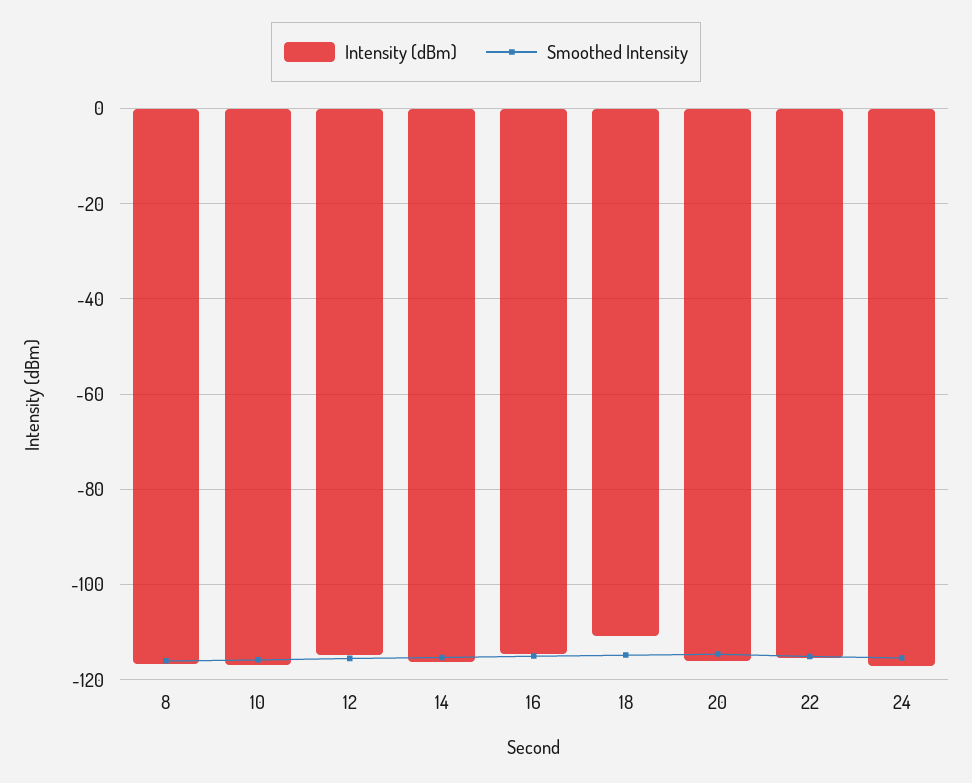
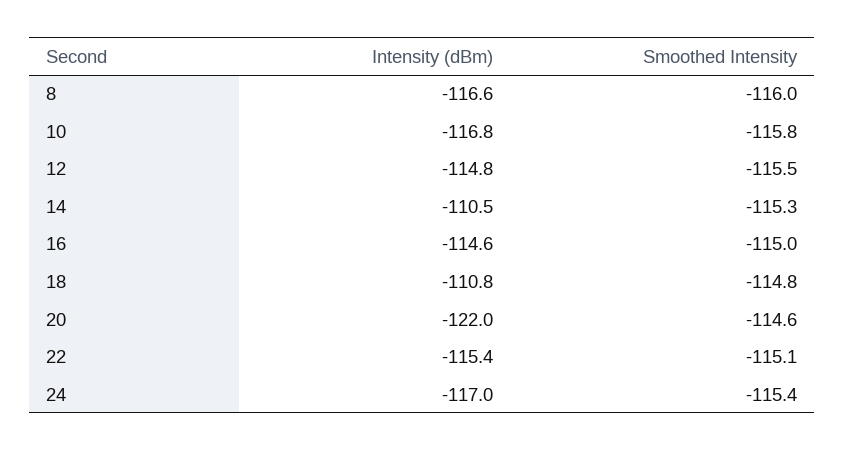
Intensity (dBm), 14: -116 -> -110.5
Intensity (dBm), 20: -116 -> -122

